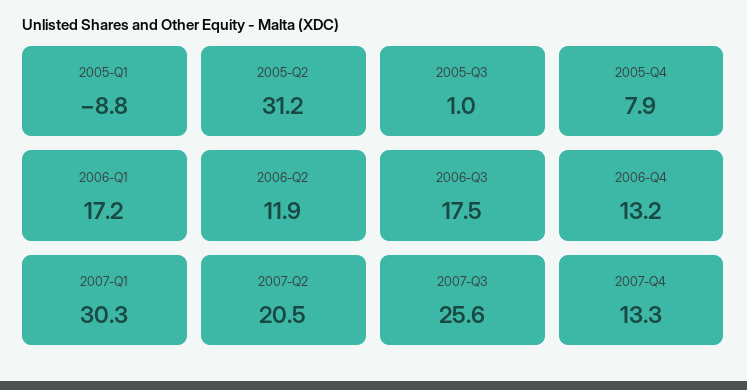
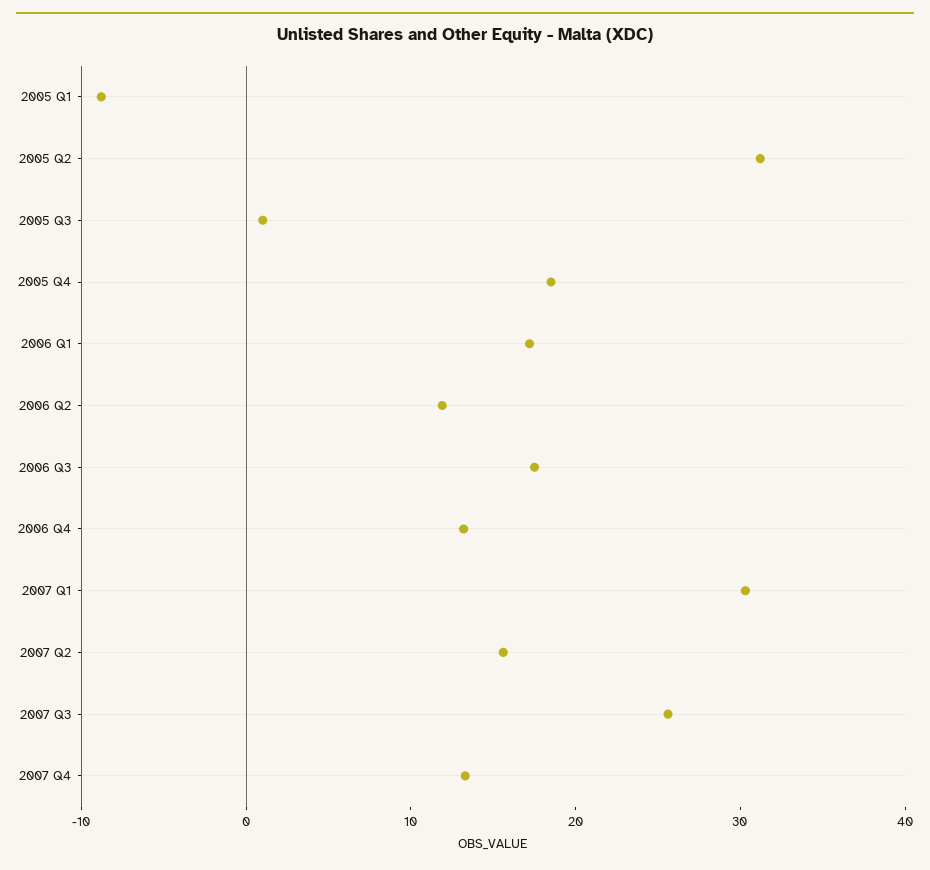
2005-Q4: 7.9 -> 18
2007-Q2: 20.5 -> 16

